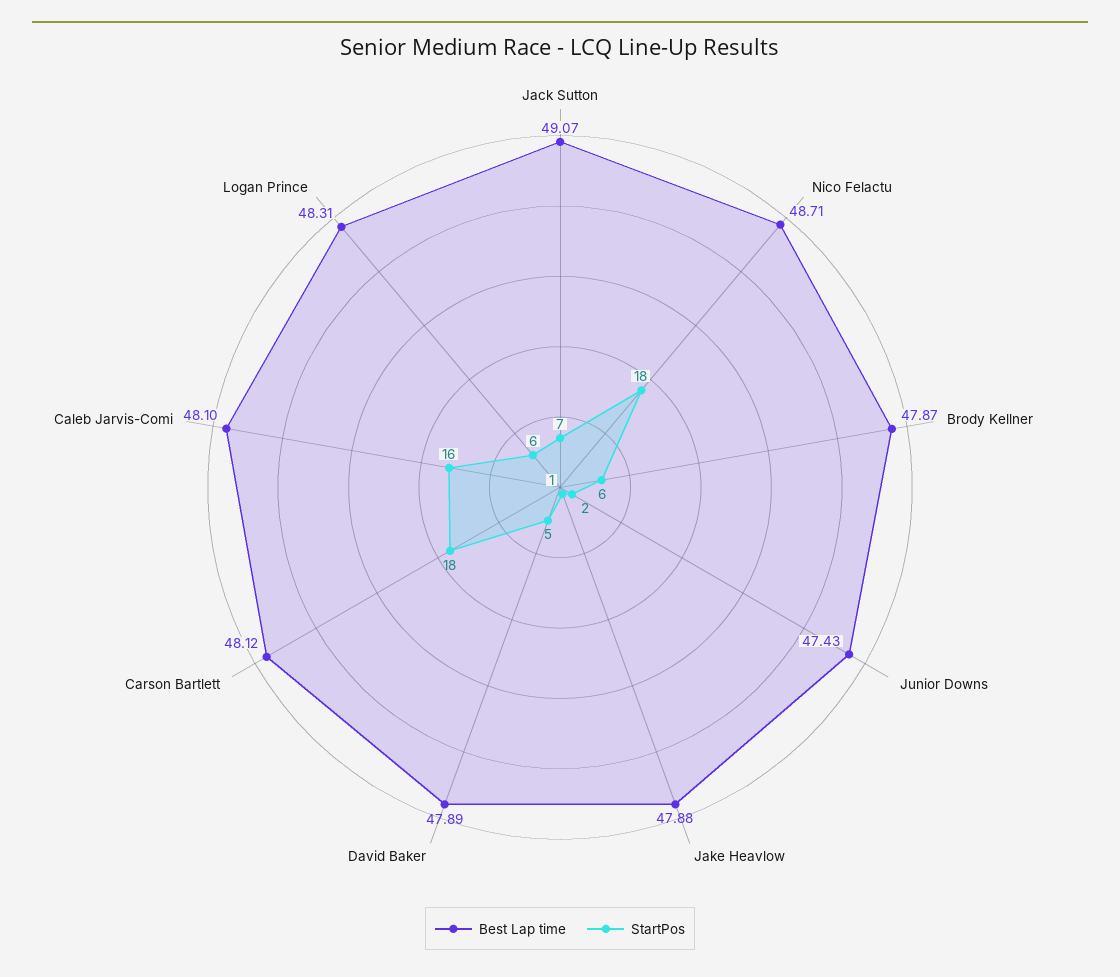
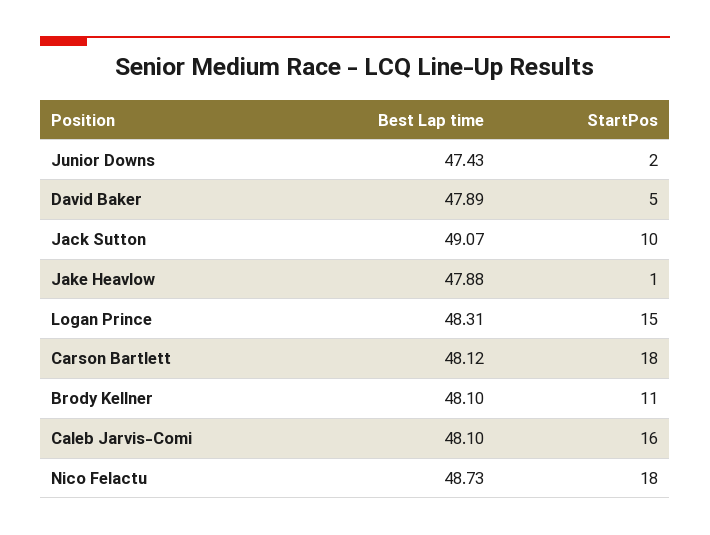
StartPos, Jack Sutton: 7 -> 10
Best Lap time, Nico Felactu: 48.71 -> 48.73
Best Lap time, Brody Kellner: 47.87 -> 48.1
StartPos, Brody Kellner: 6 -> 11
StartPos, Logan Prince: 6 -> 15

